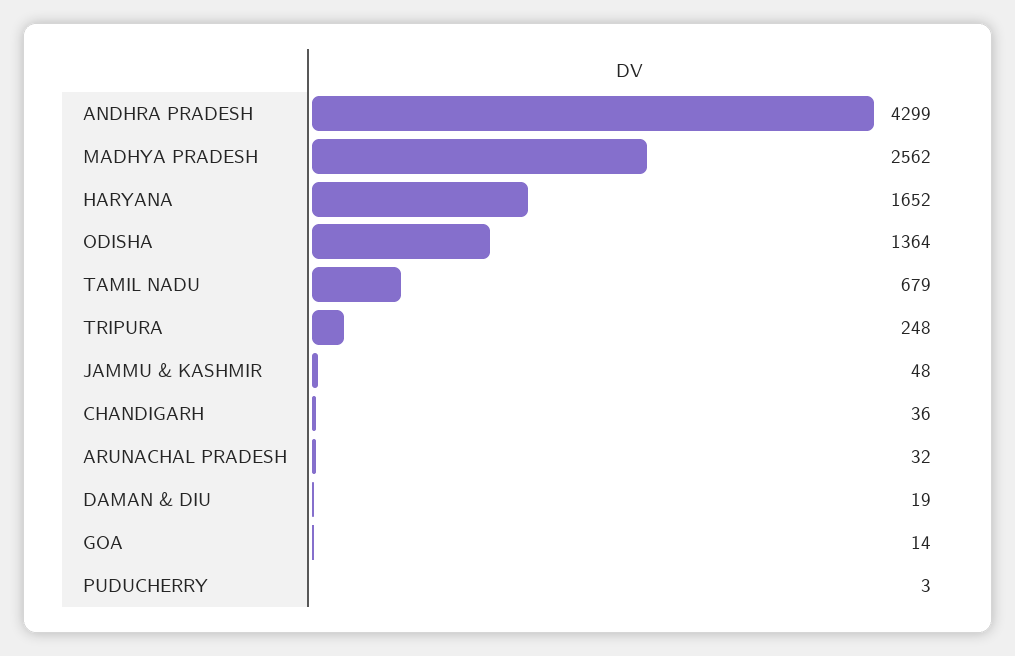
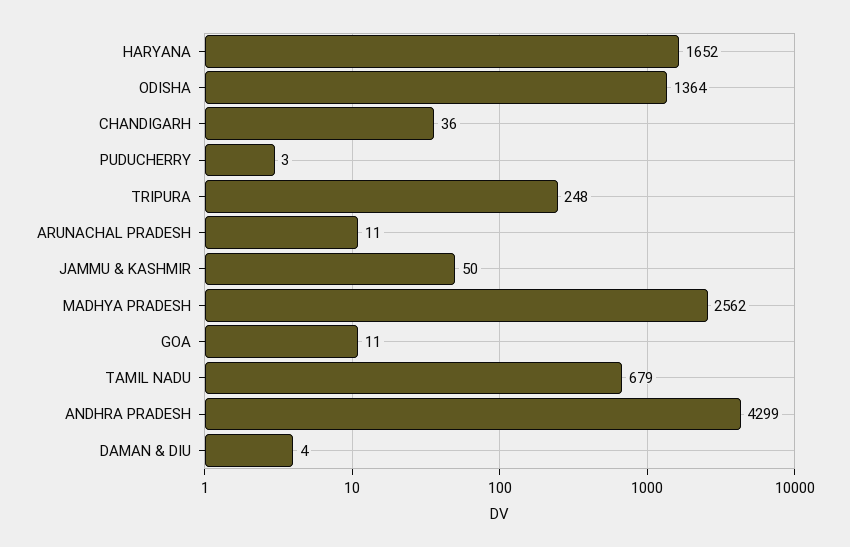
JAMMU & KASHMIR: 48 -> 50
ARUNACHAL PRADESH: 32 -> 11
DAMAN & DIU: 19 -> 4
GOA: 14 -> 11

